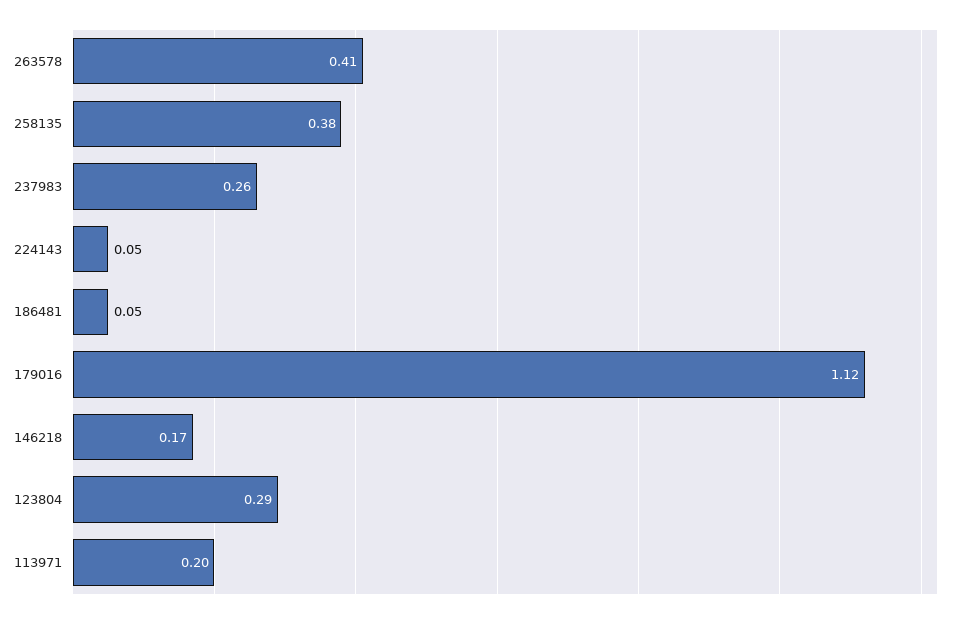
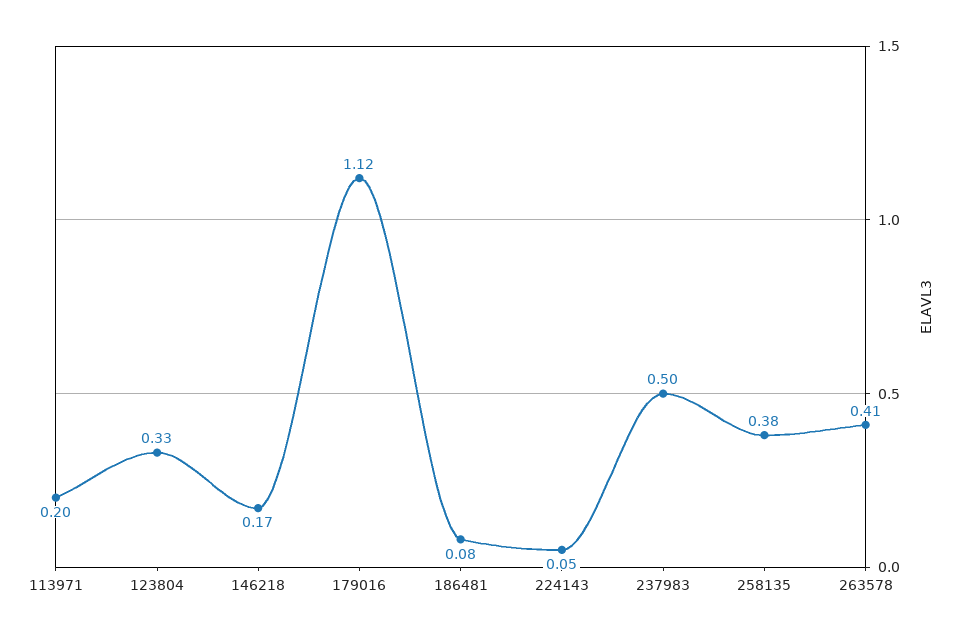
237983: 0.26 -> 0.5
186481: 0.05 -> 0.08
123804: 0.29 -> 0.33

